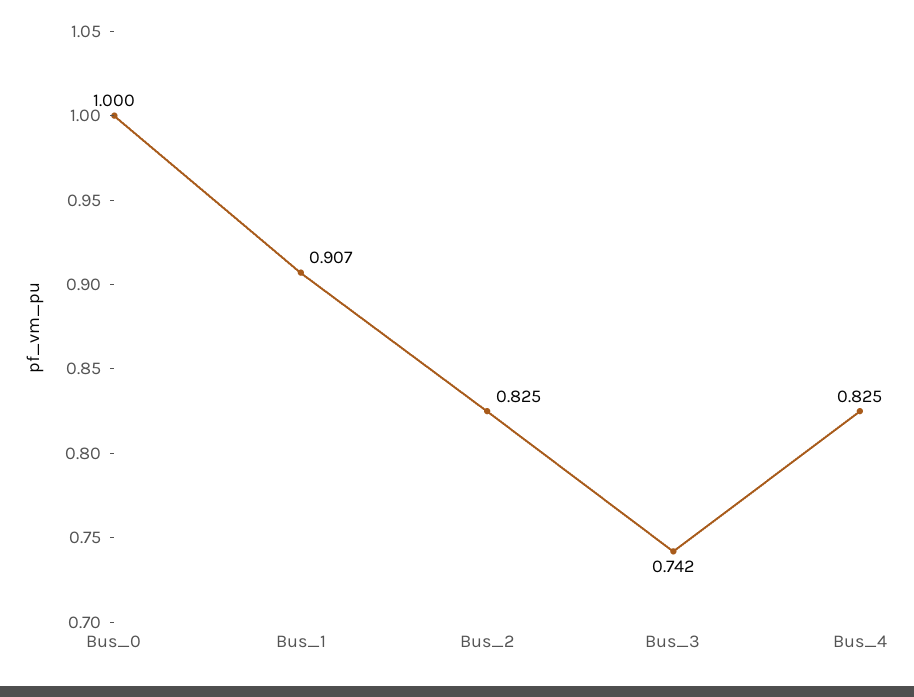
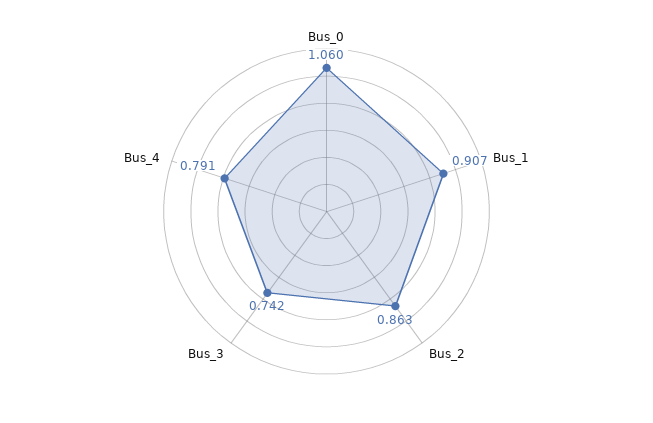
Bus_0: 1 -> 1.06
Bus_2: 0.825 -> 0.863
Bus_4: 0.825 -> 0.791

